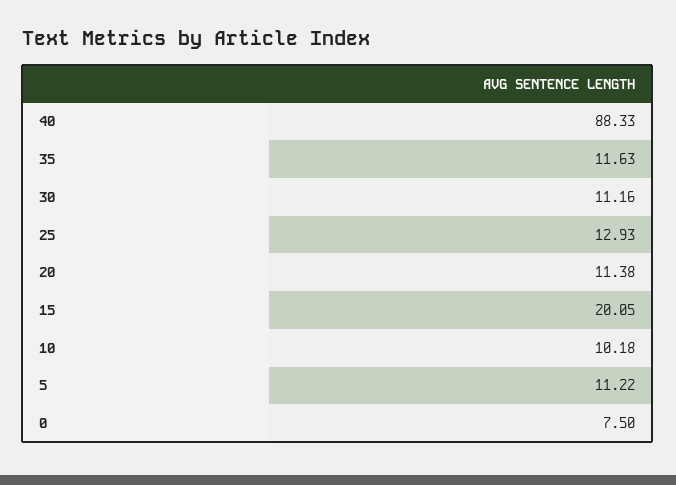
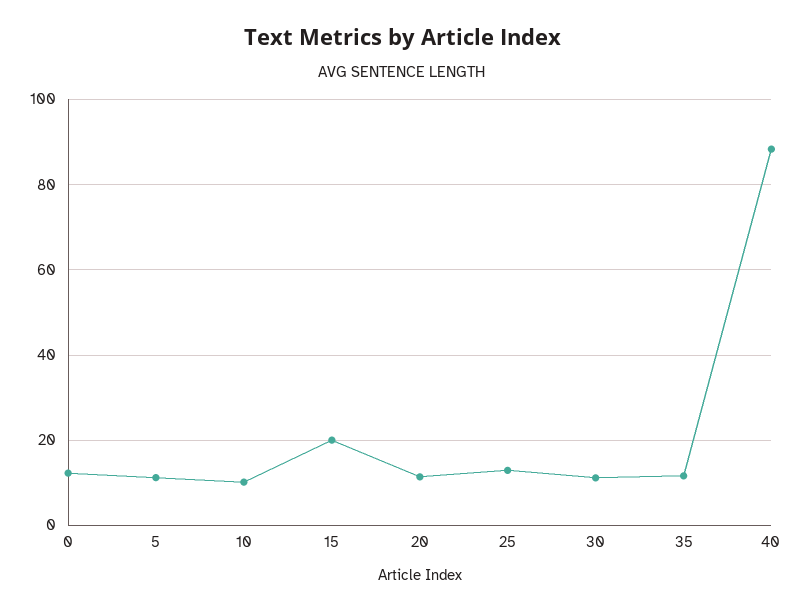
0: 7.5 -> 12

